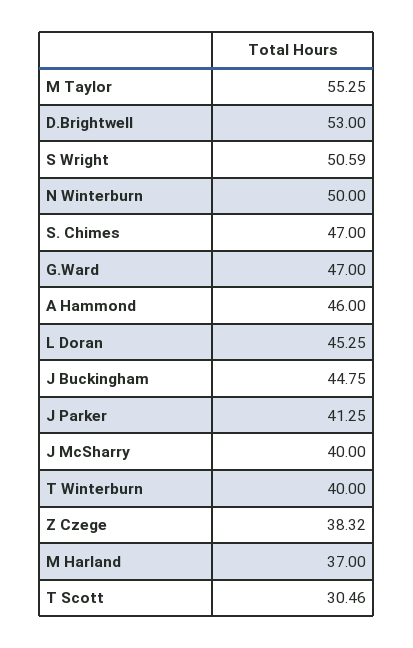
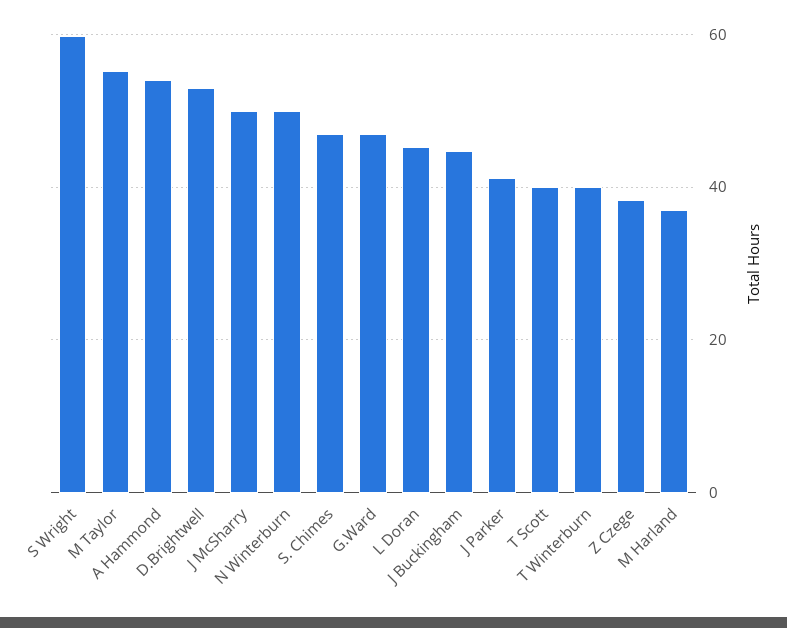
S Wright: 50.59 -> 60
A Hammond: 46 -> 54
J McSharry: 40 -> 50
T Scott: 30.46 -> 40

